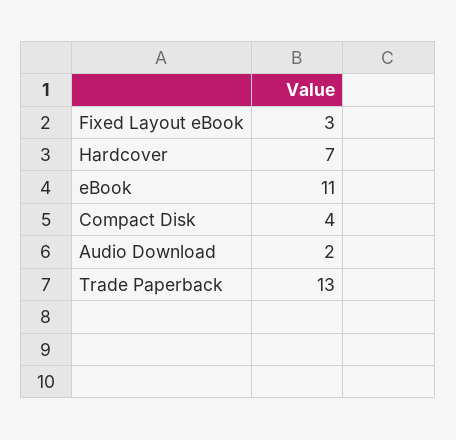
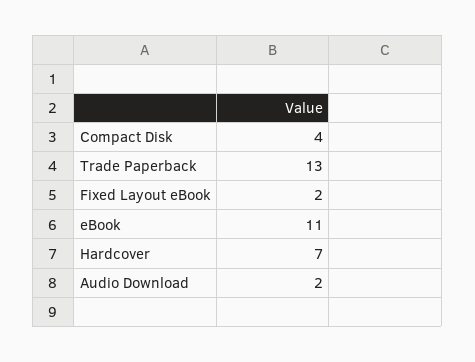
Fixed Layout eBook: 3 -> 2

